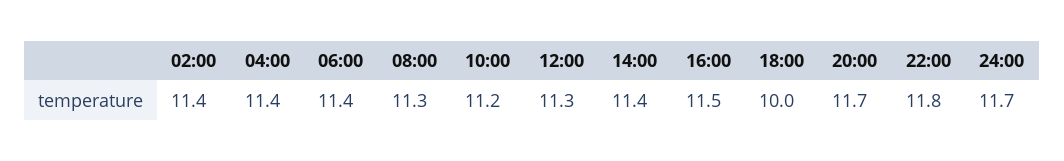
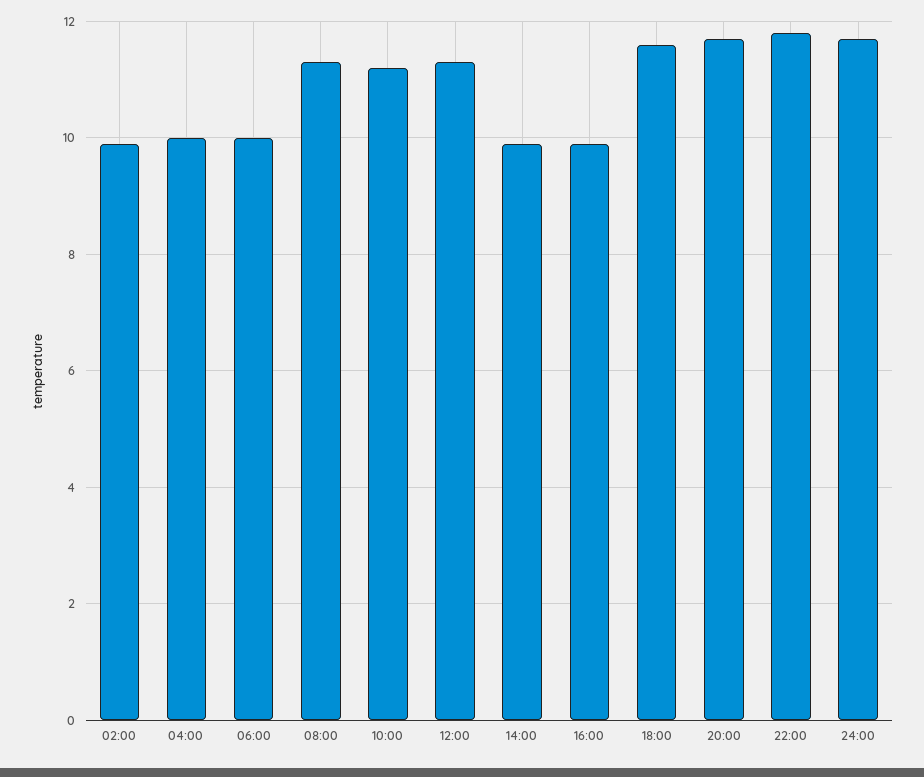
02:00: 11.4 -> 10
04:00: 11.4 -> 10
06:00: 11.4 -> 10
14:00: 11.4 -> 10
16:00: 11.5 -> 10
18:00: 10 -> 11.5

